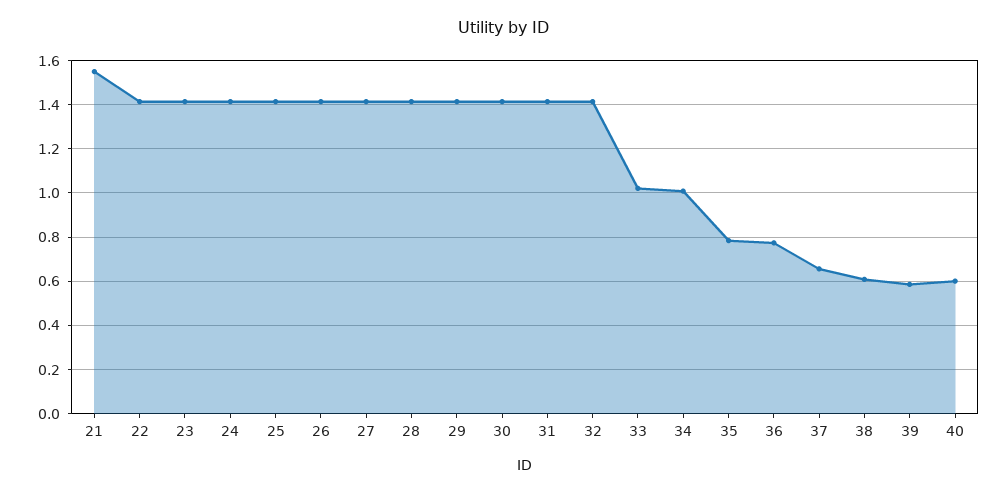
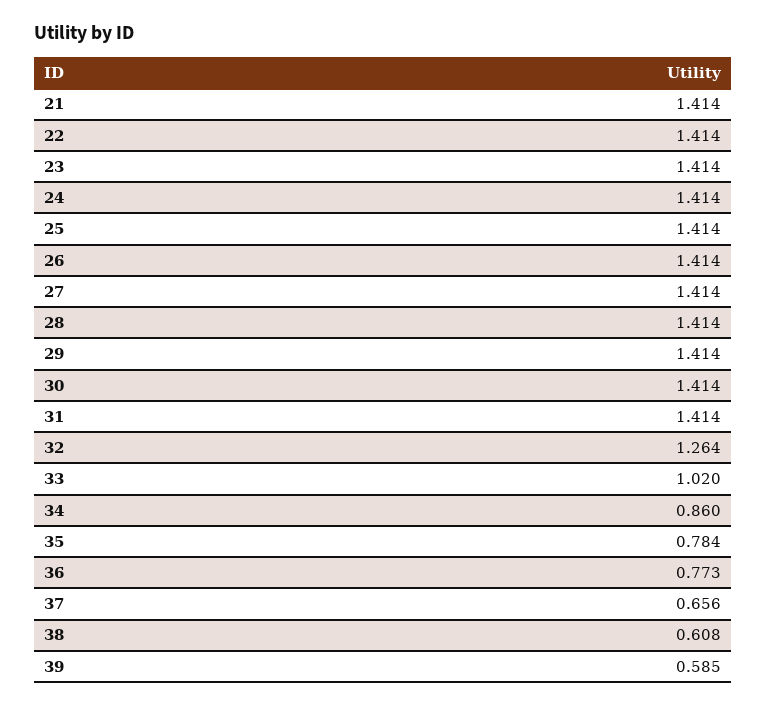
21: 1.55 -> 1.414
32: 1.4 -> 1.264
34: 1 -> 0.86
40: 0.6 -> none

